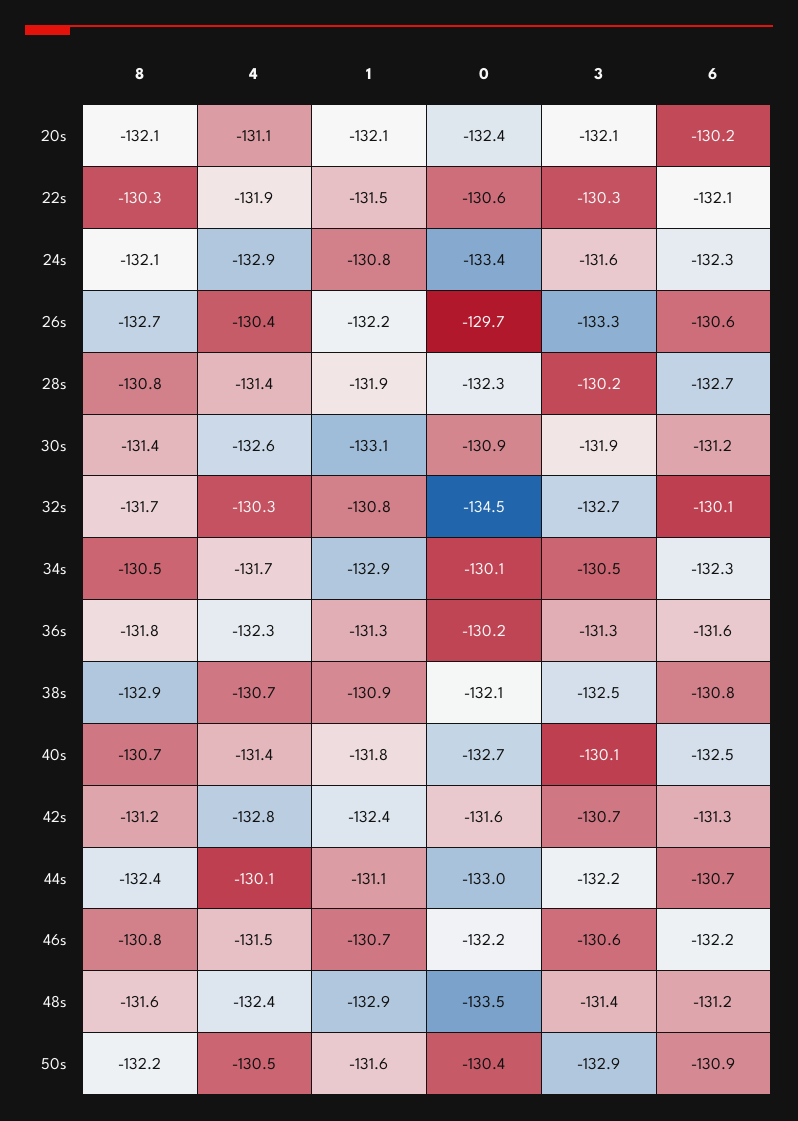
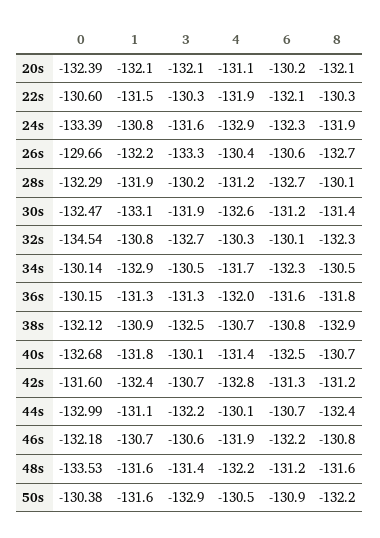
8, 24s: -132.1 -> -131.9
8, 28s: -130.8 -> -130.1
4, 28s: -131.4 -> -131.2
0, 30s: -130.9 -> -132.47
8, 32s: -131.7 -> -132.3
4, 36s: -132.3 -> -132
4, 46s: -131.5 -> -131.9
4, 48s: -132.4 -> -132.2
1, 48s: -132.9 -> -131.6

